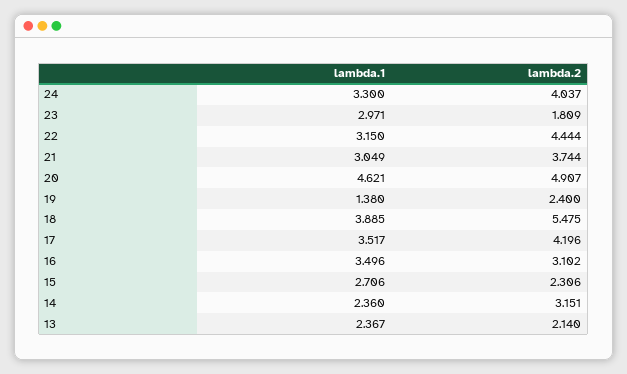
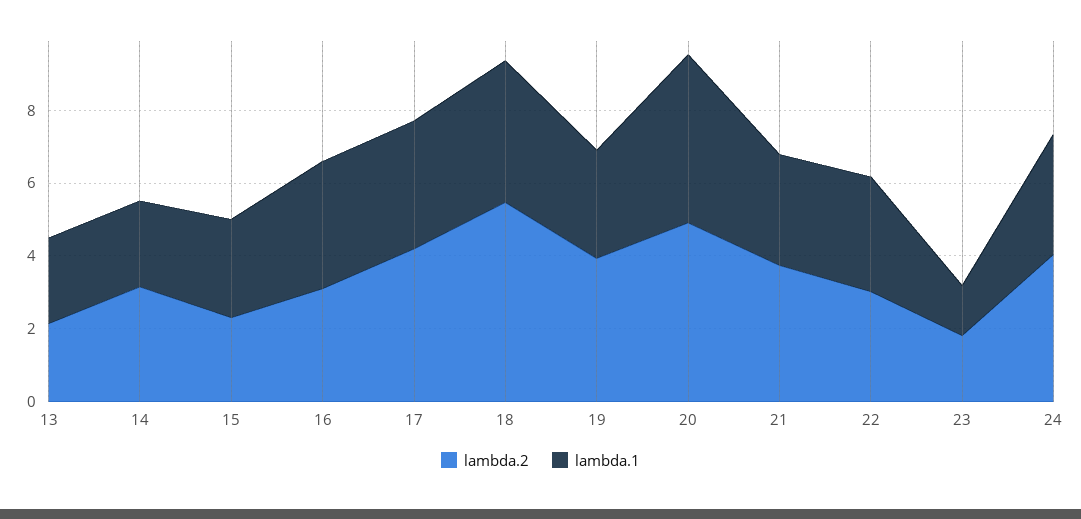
lambda.1, 23: 2.971 -> 1.5
lambda.2, 22: 4.444 -> 3
lambda.1, 19: 1.38 -> 3
lambda.2, 19: 2.4 -> 4

